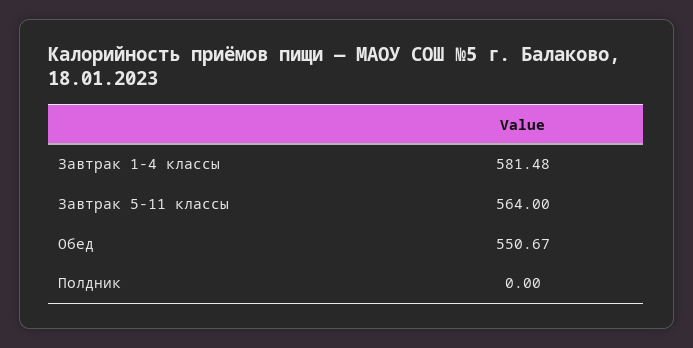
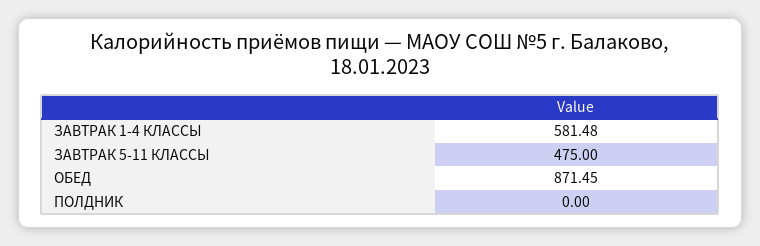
Завтрак 5-11 классы: 564 -> 475
Обед: 550.67 -> 871.45

